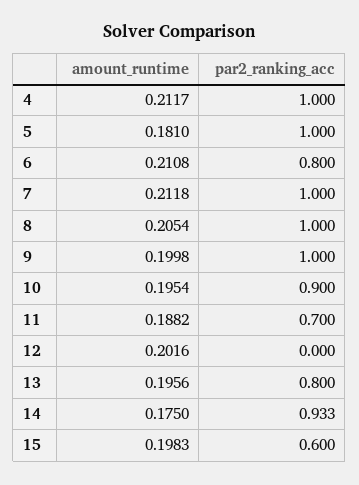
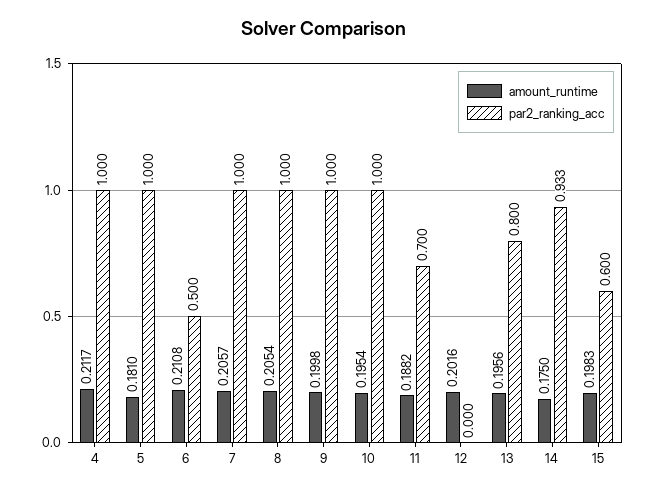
par2_ranking_acc, 6: 0.8 -> 0.5
amount_runtime, 7: 0.2118 -> 0.2057
par2_ranking_acc, 10: 0.9 -> 1

